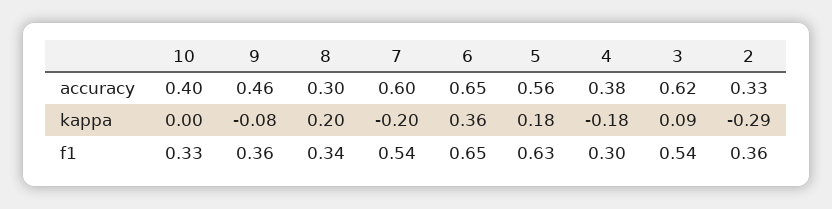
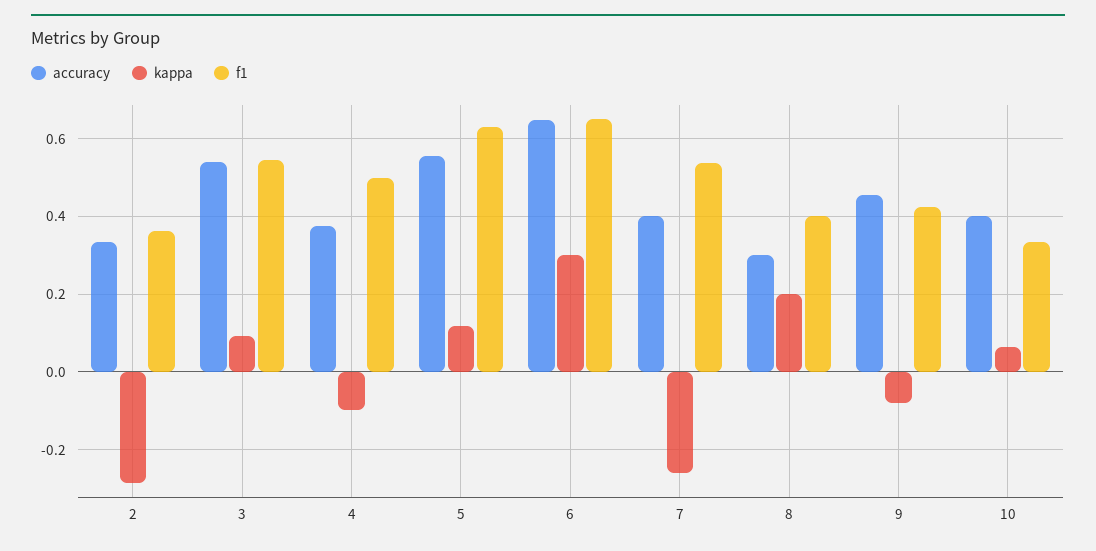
accuracy, 7: 0.6 -> 0.4
accuracy, 3: 0.62 -> 0.54
kappa, 10: 0 -> 0.06
kappa, 7: -0.2 -> -0.26
kappa, 6: 0.36 -> 0.3
kappa, 5: 0.18 -> 0.12
kappa, 4: -0.18 -> -0.1
f1, 9: 0.36 -> 0.42
f1, 8: 0.34 -> 0.4
f1, 4: 0.3 -> 0.5

